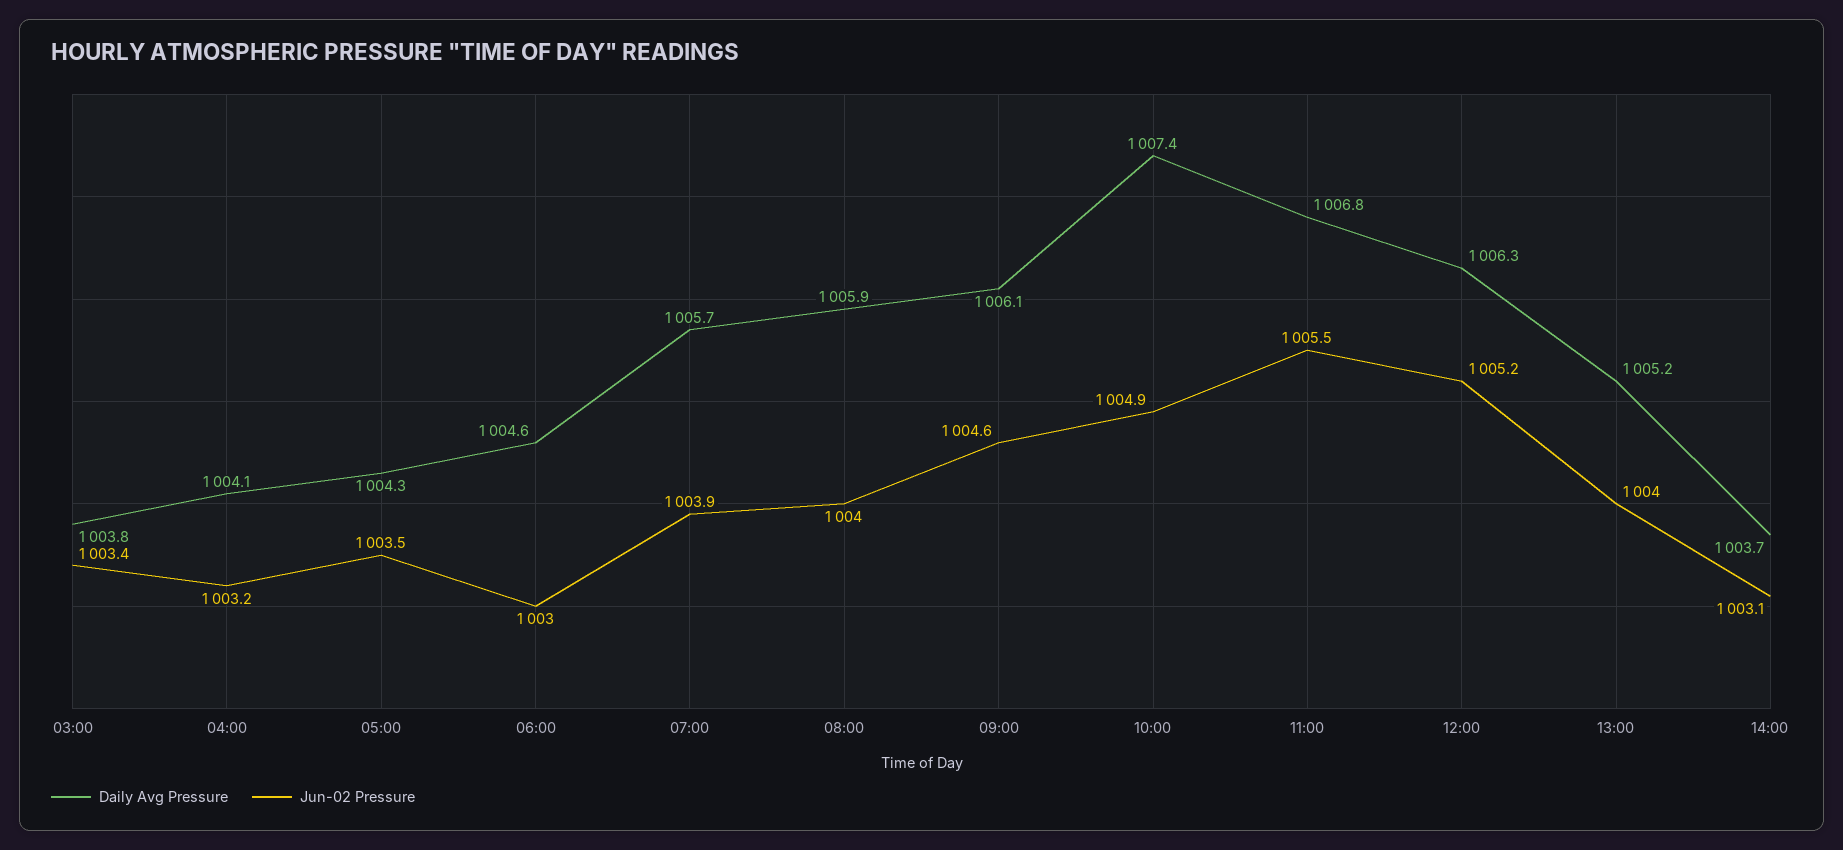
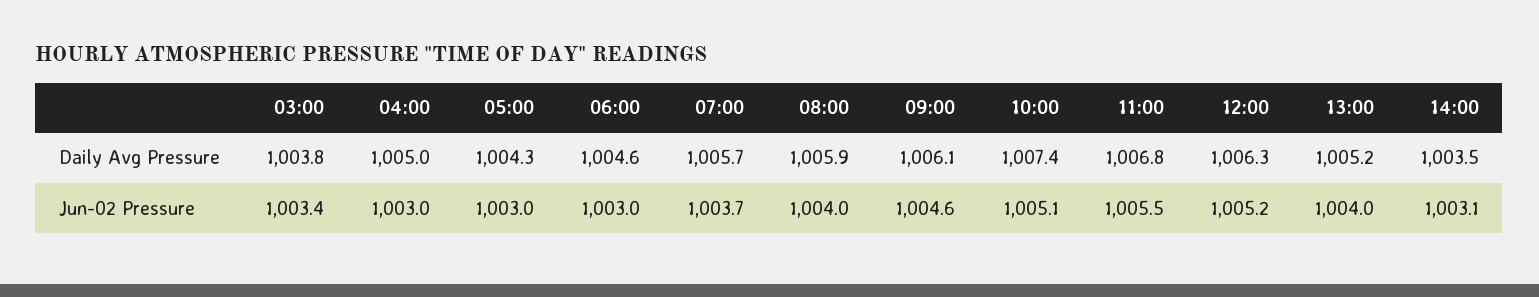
Daily Avg Pressure, 04:00: 1004.1 -> 1005
Jun-02 Pressure, 04:00: 1003.2 -> 1003
Jun-02 Pressure, 05:00: 1003.5 -> 1003
Jun-02 Pressure, 07:00: 1003.9 -> 1003.7
Jun-02 Pressure, 10:00: 1004.9 -> 1005.1
Daily Avg Pressure, 14:00: 1003.7 -> 1003.5

